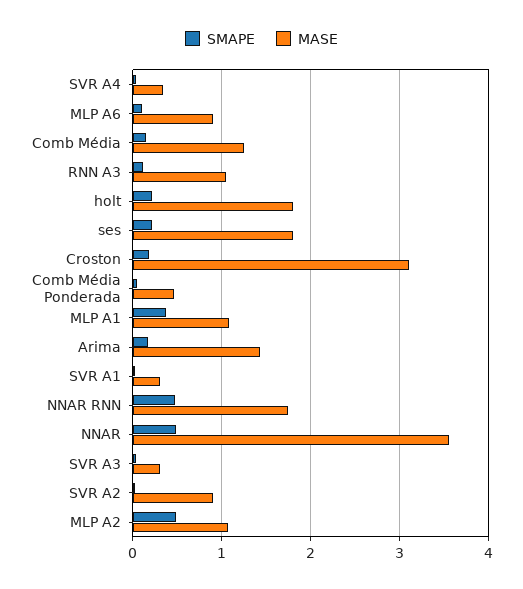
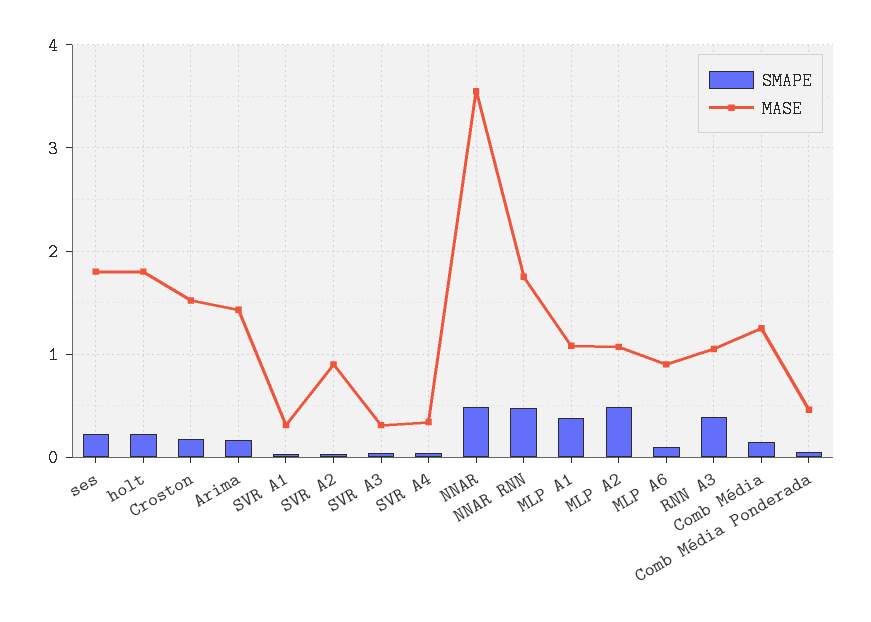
SMAPE, RNN A3: 0.1 -> 0.4
MASE, Croston: 3.1 -> 1.5

